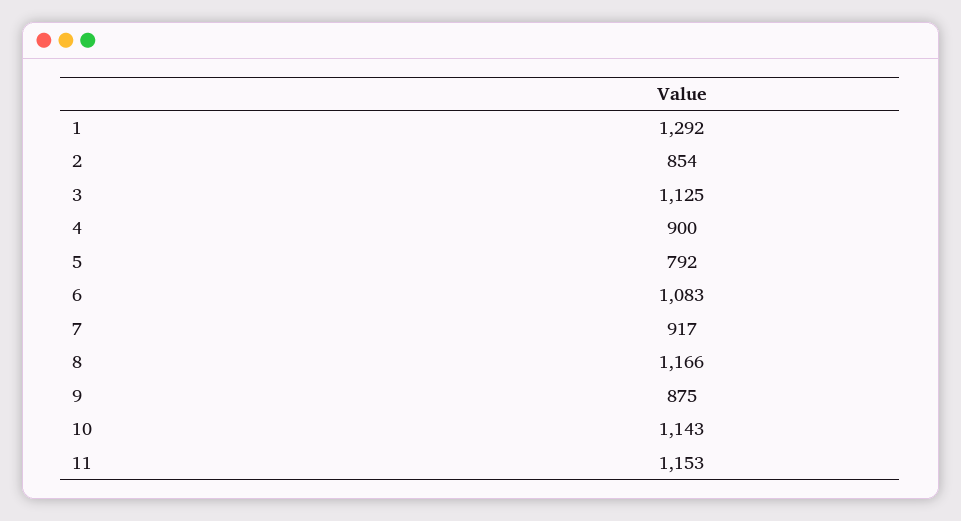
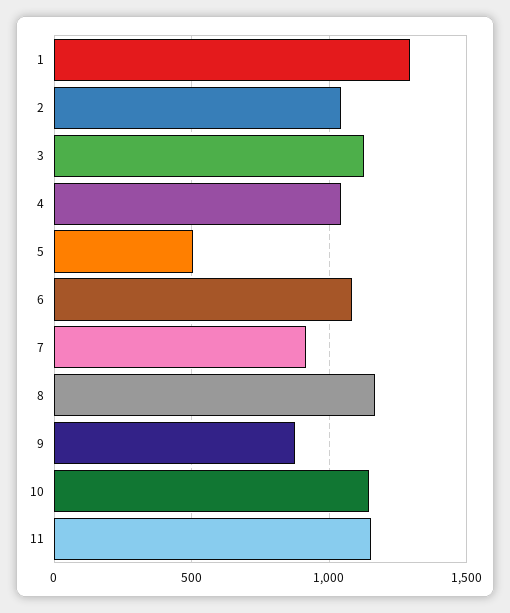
2: 854 -> 1050
4: 900 -> 1050
5: 792 -> 500

